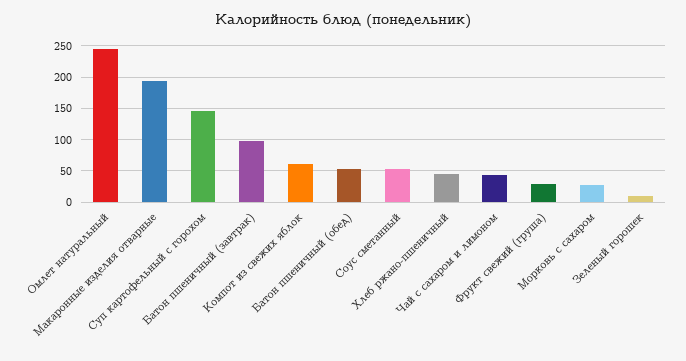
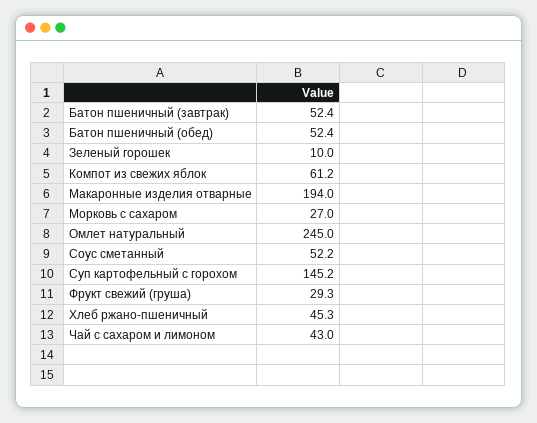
Батон пшеничный (завтрак): 100 -> 52.4

